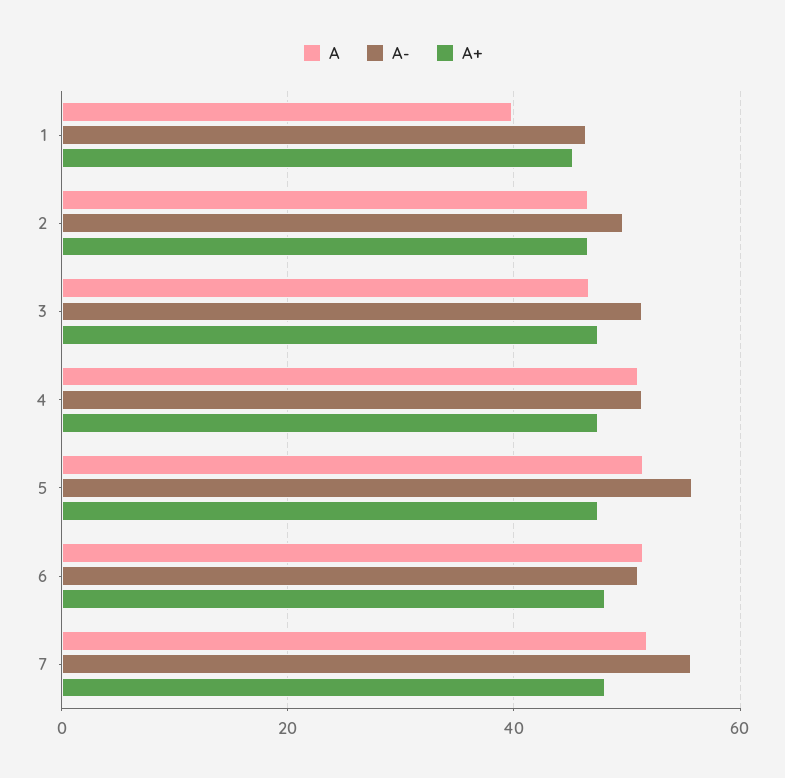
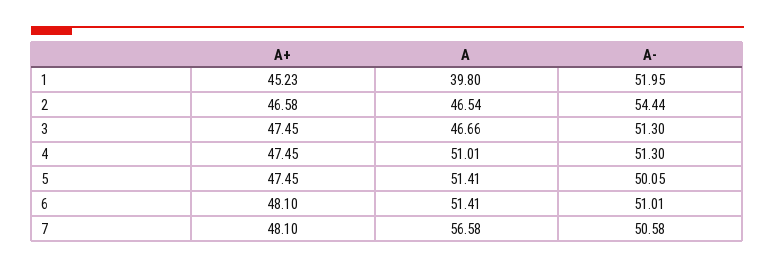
A-, 1: 46 -> 51.95
A-, 2: 50 -> 54.44
A-, 5: 56 -> 50.05
A, 7: 52 -> 56.58
A-, 7: 56 -> 50.58

